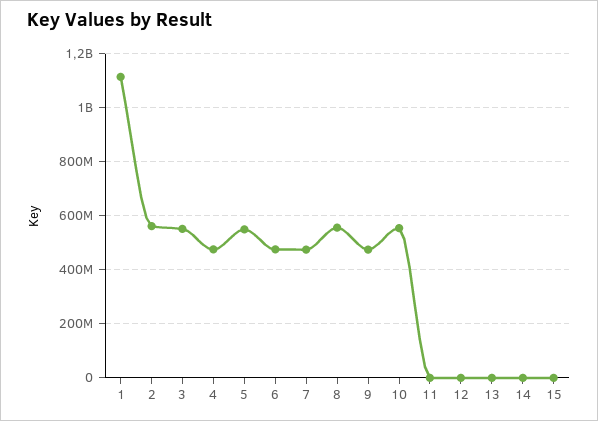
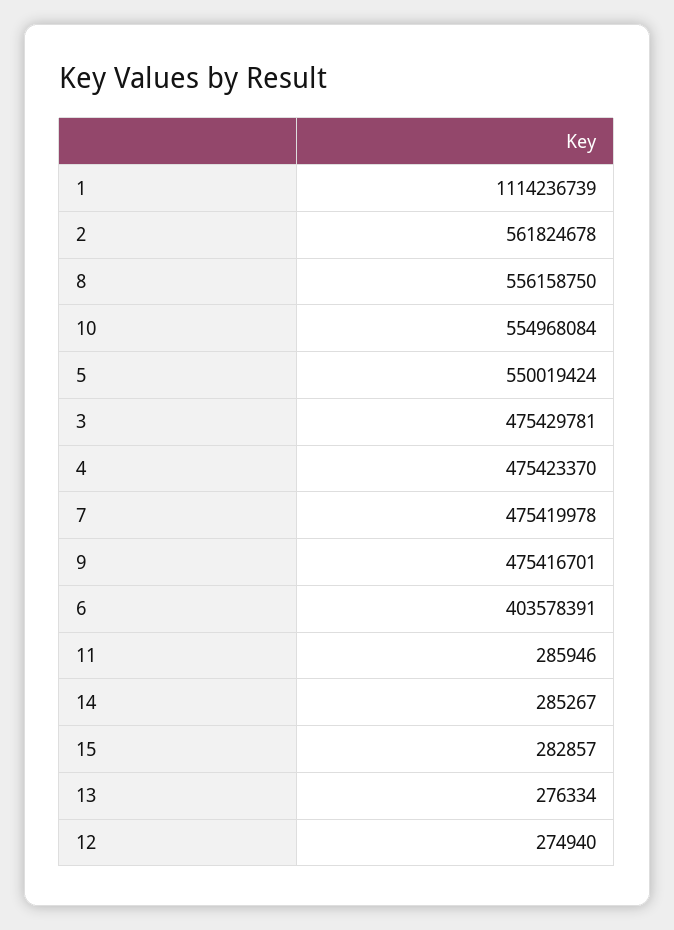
3: 550000000 -> 475429781
6: 475000000 -> 403578391

